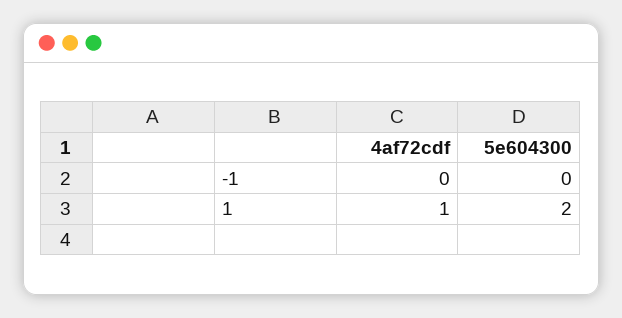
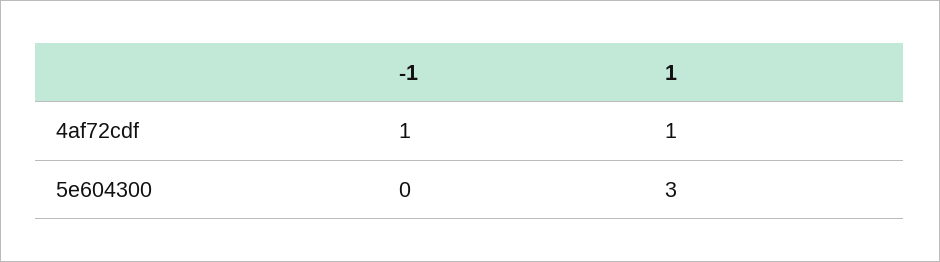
4af72cdf, -1: 0 -> 1
5e604300, 1: 2 -> 3

